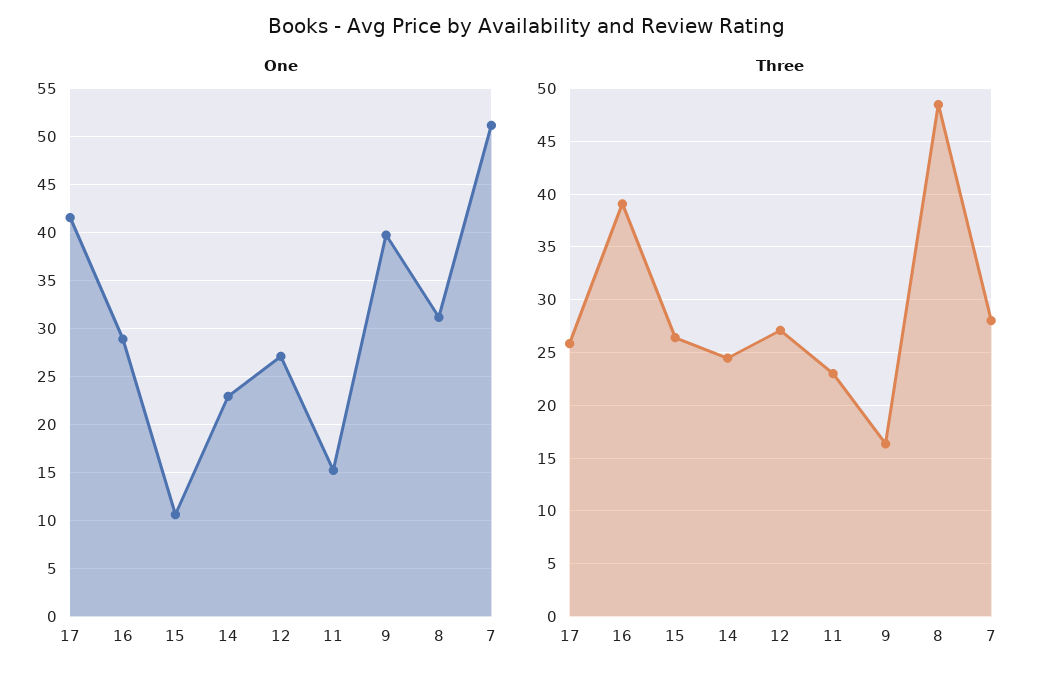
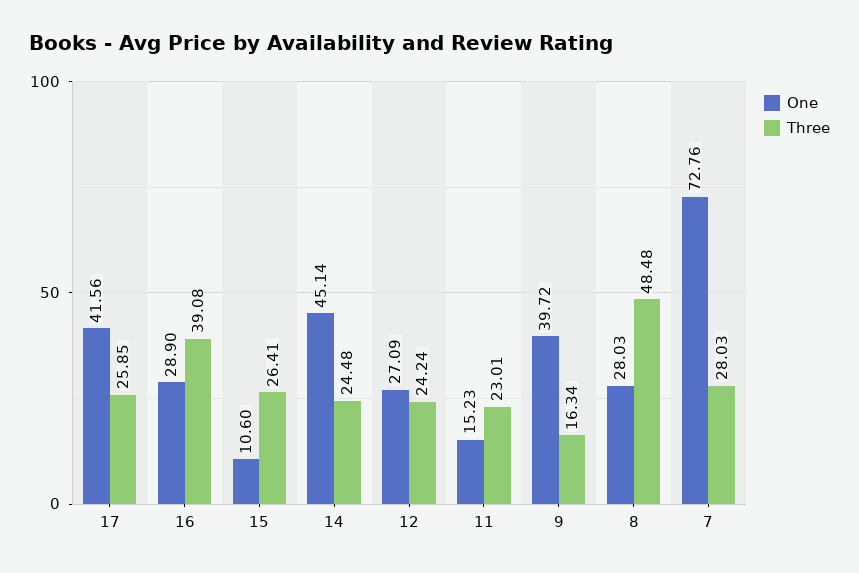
One, 14: 23 -> 45.14
One, 8: 31 -> 28.03
One, 7: 51 -> 72.76
Three, 12: 27 -> 24.24

